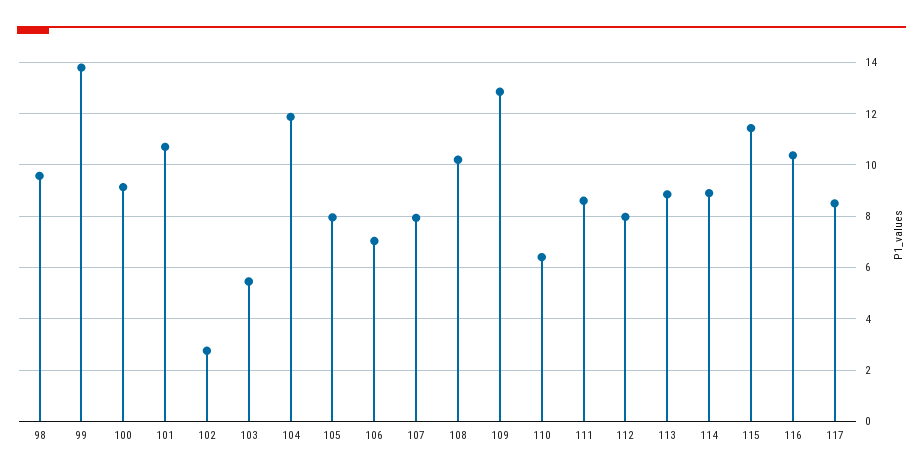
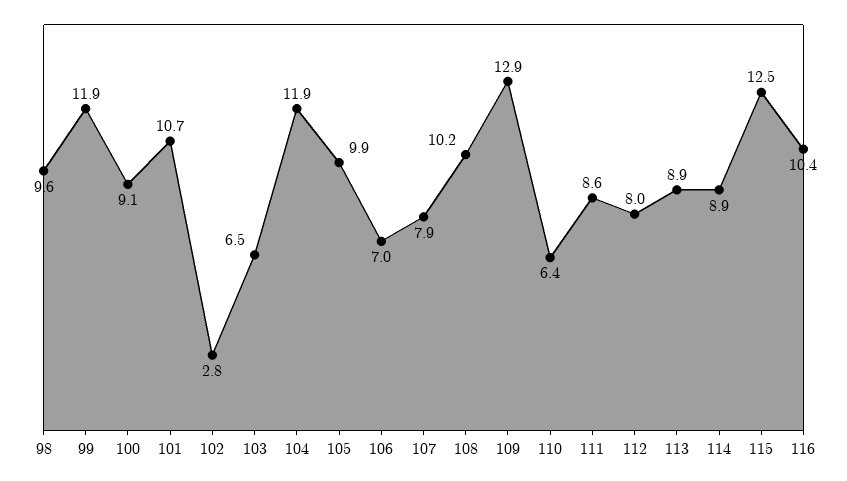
99: 13.75 -> 11.9
103: 5.5 -> 6.5
105: 8 -> 9.9
115: 11.5 -> 12.5
117: 8.5 -> none

